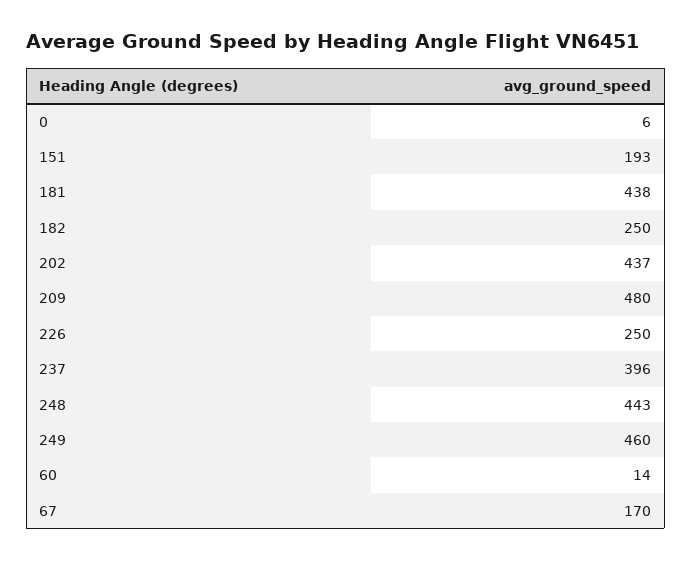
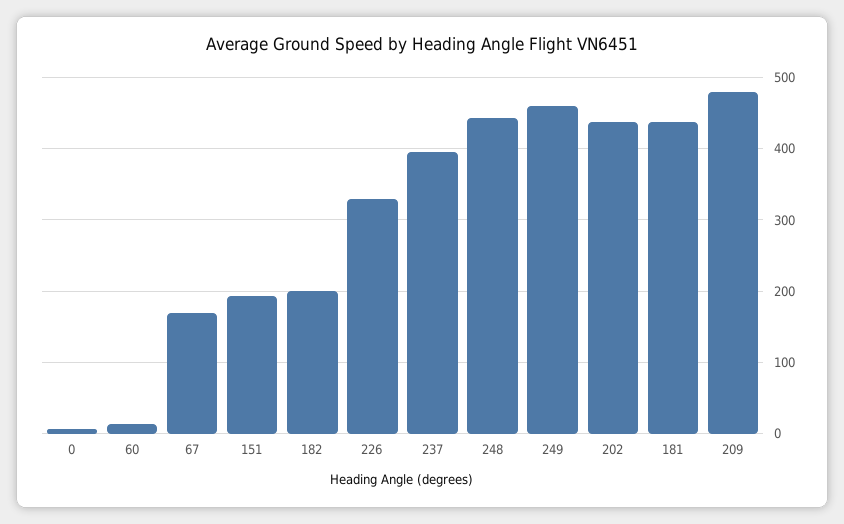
182: 250 -> 200
226: 250 -> 330

